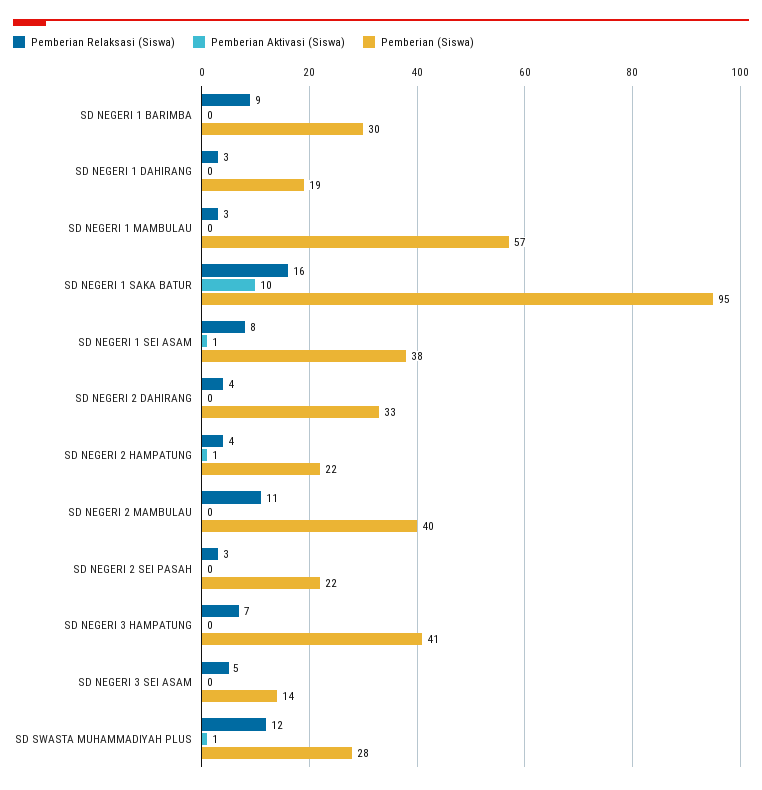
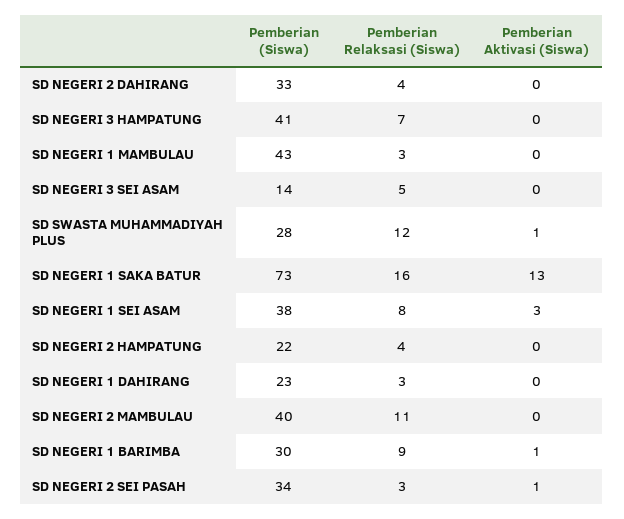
Pemberian Aktivasi (Siswa), SD NEGERI 1 BARIMBA: 0 -> 1
Pemberian (Siswa), SD NEGERI 1 DAHIRANG: 19 -> 23
Pemberian (Siswa), SD NEGERI 1 MAMBULAU: 57 -> 43
Pemberian Aktivasi (Siswa), SD NEGERI 1 SAKA BATUR: 10 -> 13
Pemberian (Siswa), SD NEGERI 1 SAKA BATUR: 95 -> 73
Pemberian Aktivasi (Siswa), SD NEGERI 1 SEI ASAM: 1 -> 3
Pemberian Aktivasi (Siswa), SD NEGERI 2 HAMPATUNG: 1 -> 0
Pemberian Aktivasi (Siswa), SD NEGERI 2 SEI PASAH: 0 -> 1
Pemberian (Siswa), SD NEGERI 2 SEI PASAH: 22 -> 34

